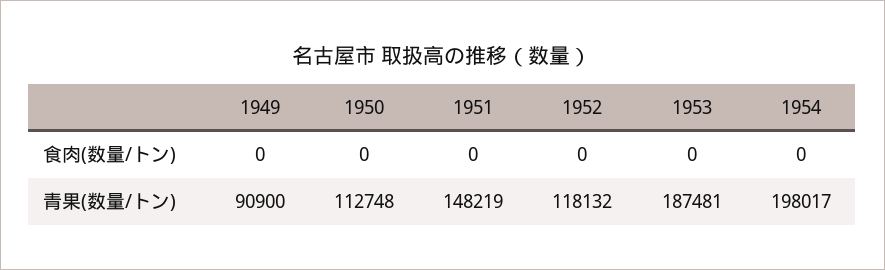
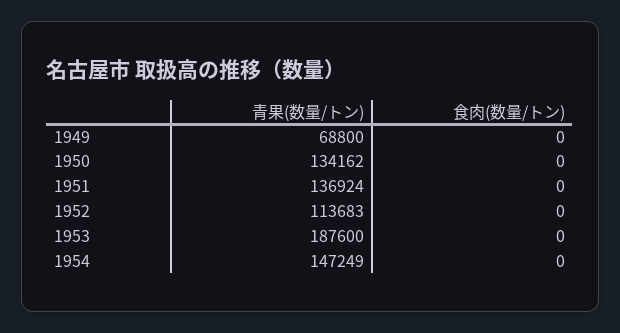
1949, 青果(数量/トン): 90900 -> 68800
1950, 青果(数量/トン): 112748 -> 134162
1951, 青果(数量/トン): 148219 -> 136924
1952, 青果(数量/トン): 118132 -> 113683
1953, 青果(数量/トン): 187481 -> 187600
1954, 青果(数量/トン): 198017 -> 147249

